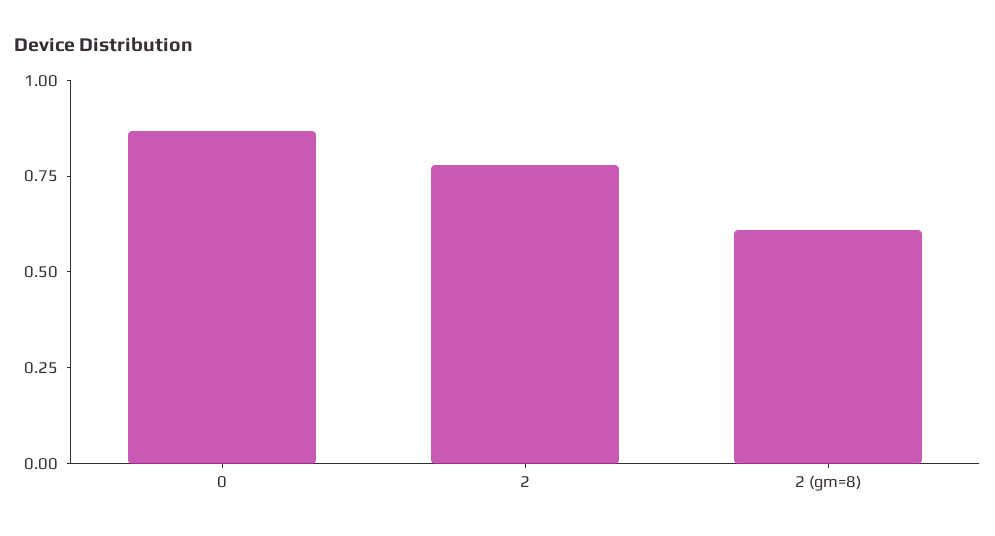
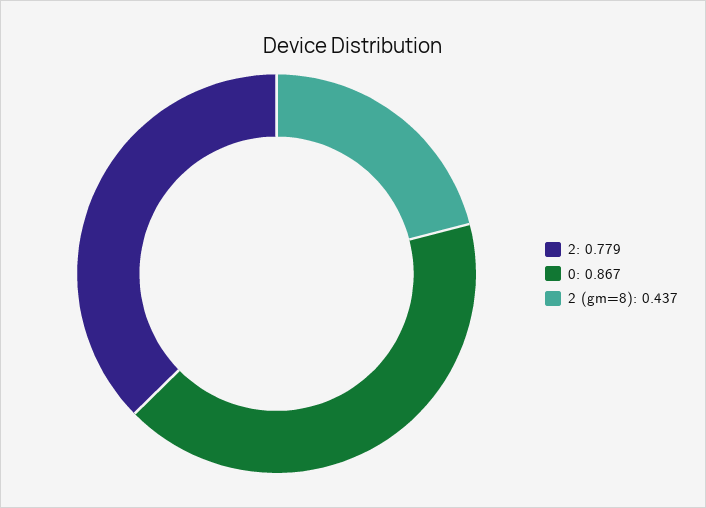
2 (gm=8): 0.6 -> 0.437

